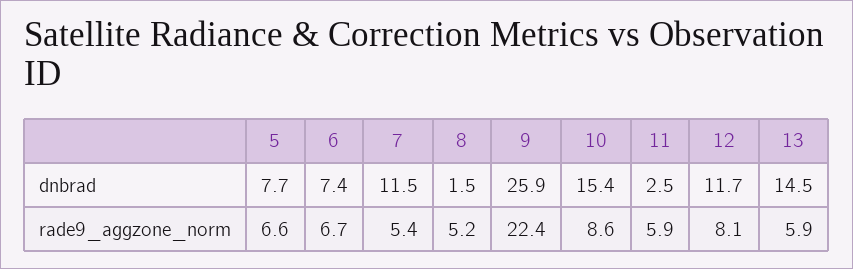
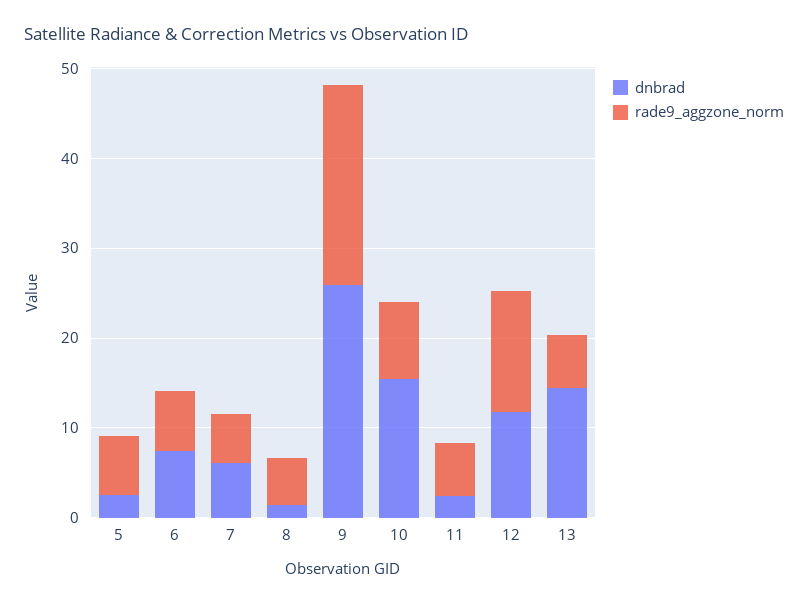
dnbrad, 5: 7.7 -> 2
dnbrad, 7: 11.5 -> 6
rade9_aggzone_norm, 12: 8.1 -> 14

